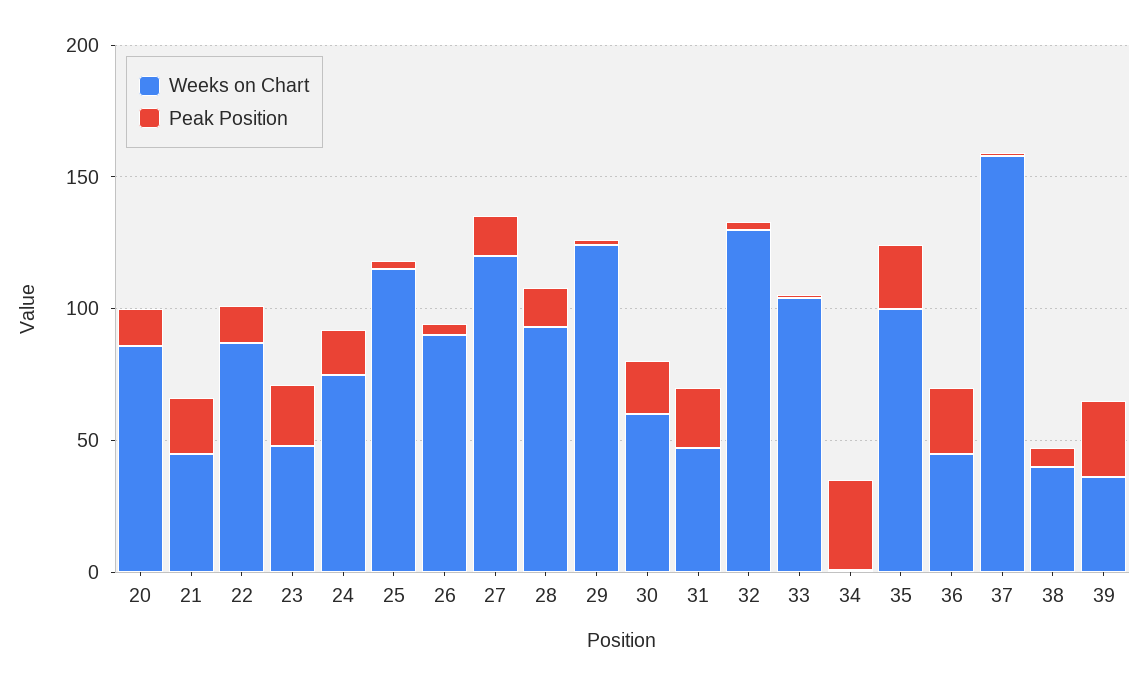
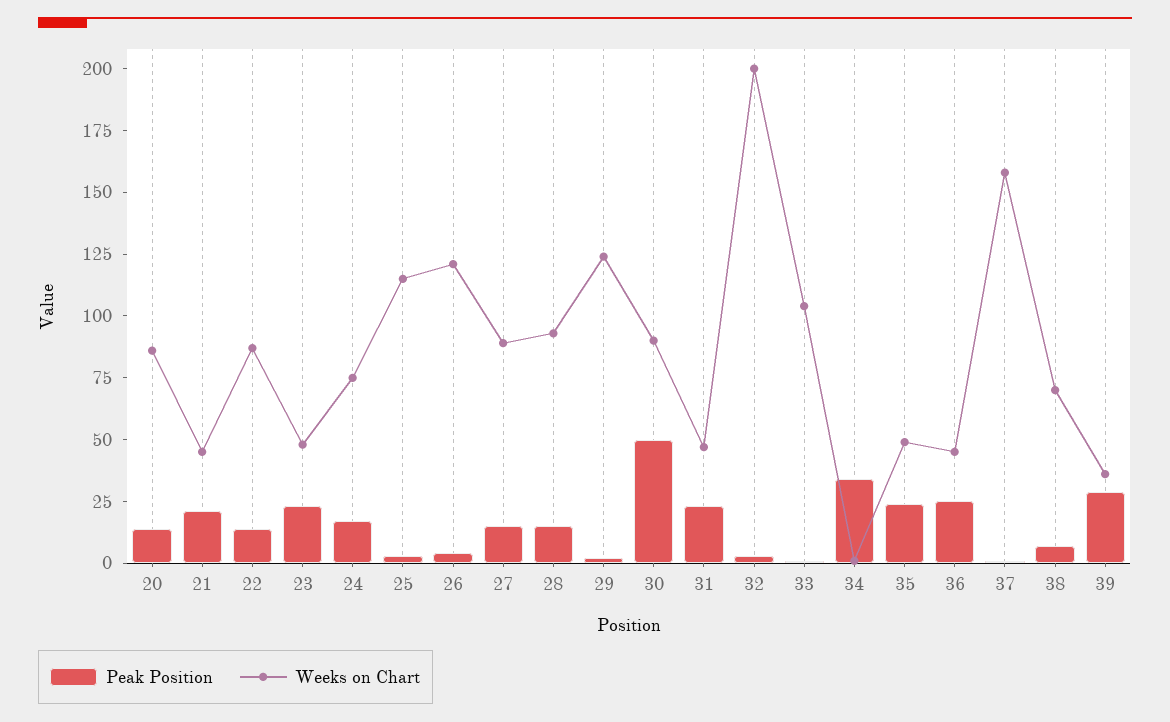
Weeks on Chart, 26: 90 -> 120
Weeks on Chart, 27: 120 -> 90
Weeks on Chart, 30: 60 -> 90
Peak Position, 30: 20 -> 50
Weeks on Chart, 32: 130 -> 200
Weeks on Chart, 35: 100 -> 50
Weeks on Chart, 38: 40 -> 70

